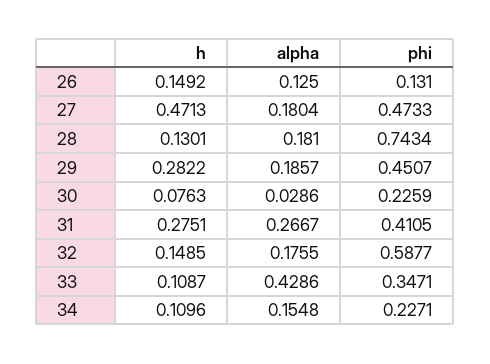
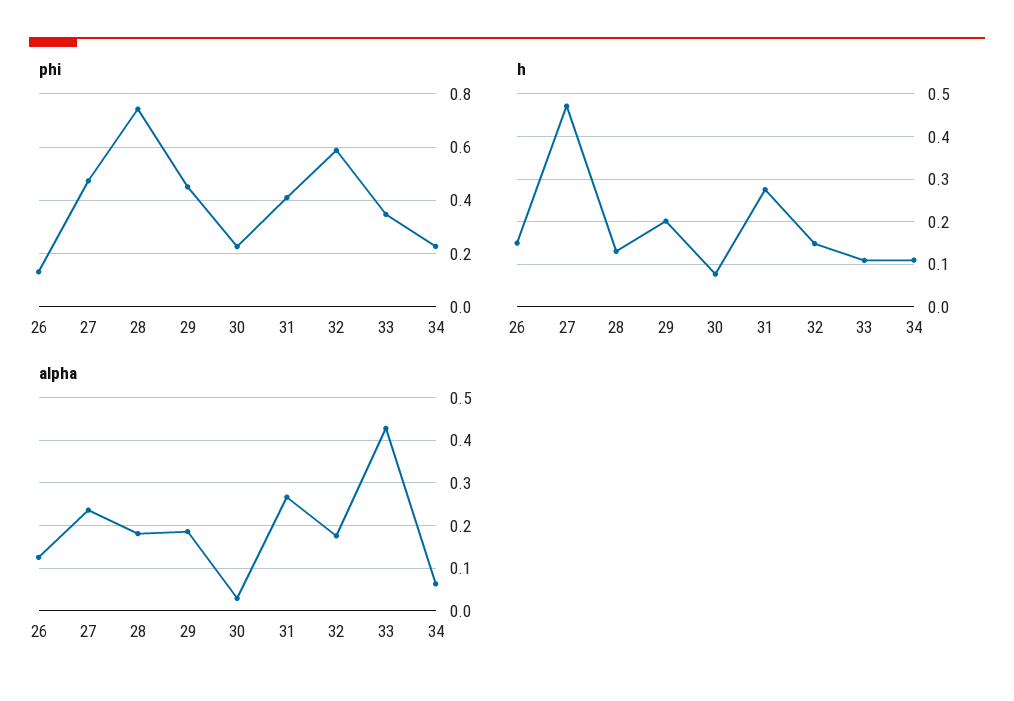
alpha, 27: 0.1804 -> 0.24
h, 29: 0.2822 -> 0.2
alpha, 34: 0.1548 -> 0.06

